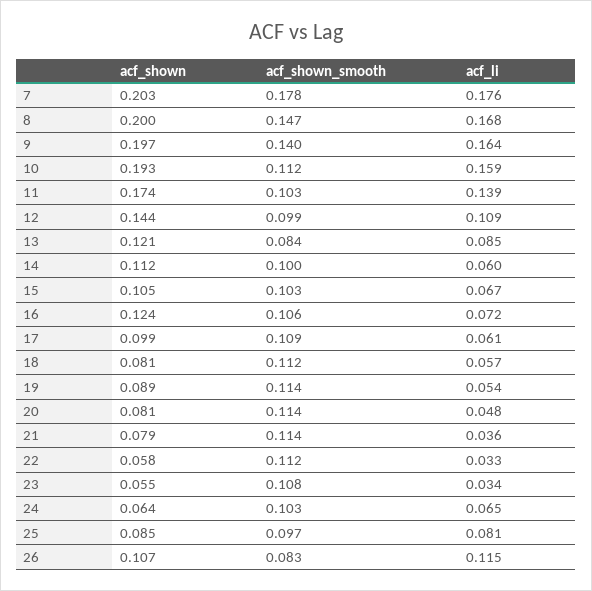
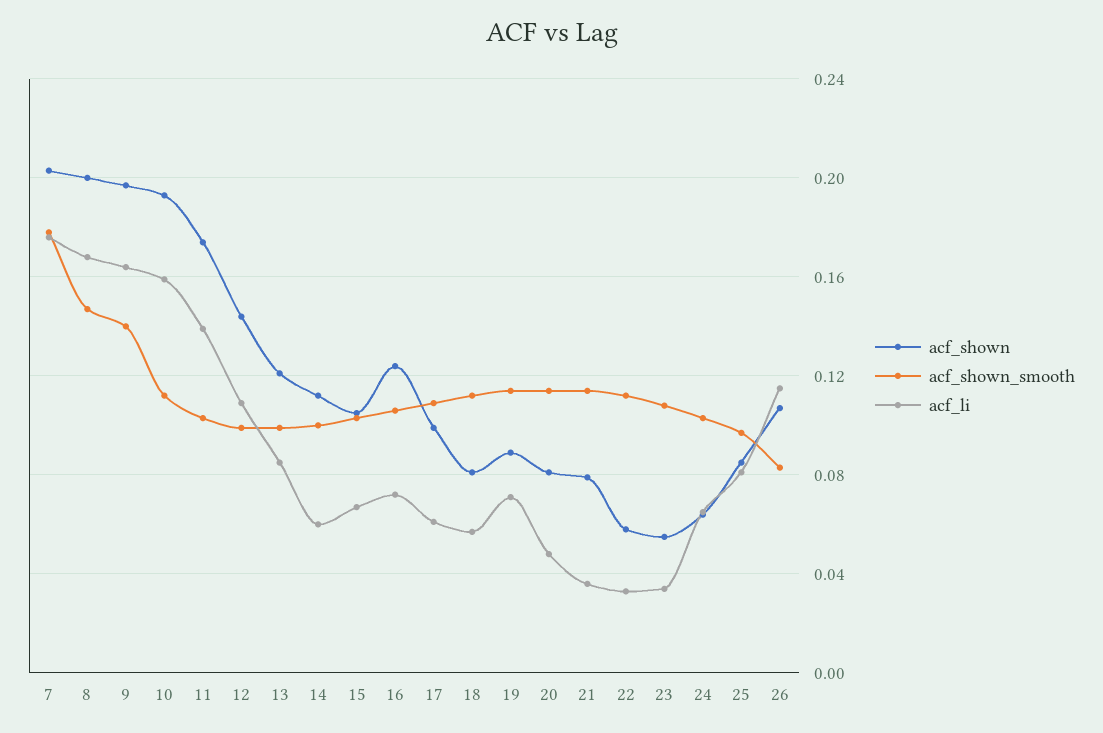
acf_shown_smooth, 13: 0.084 -> 0.1
acf_li, 19: 0.054 -> 0.07

